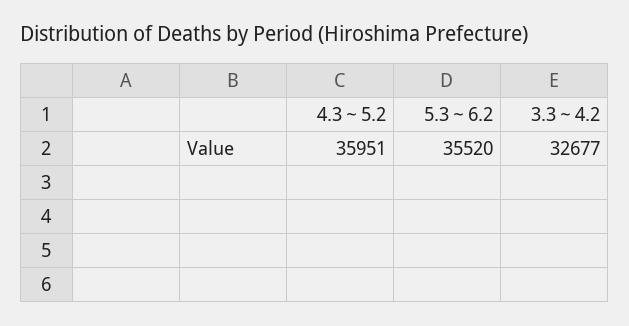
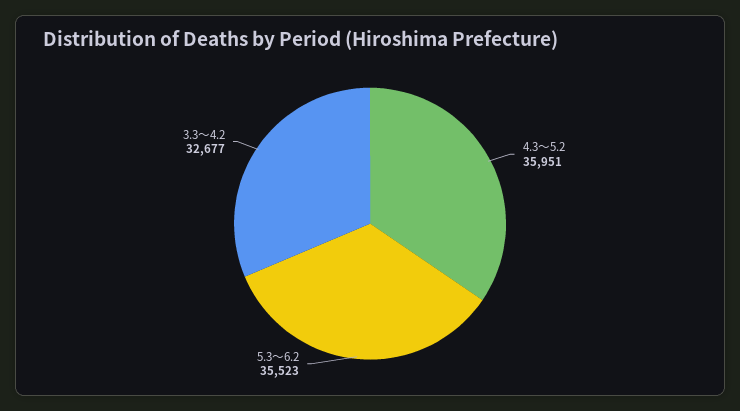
5.3～6.2: 35520 -> 35523

